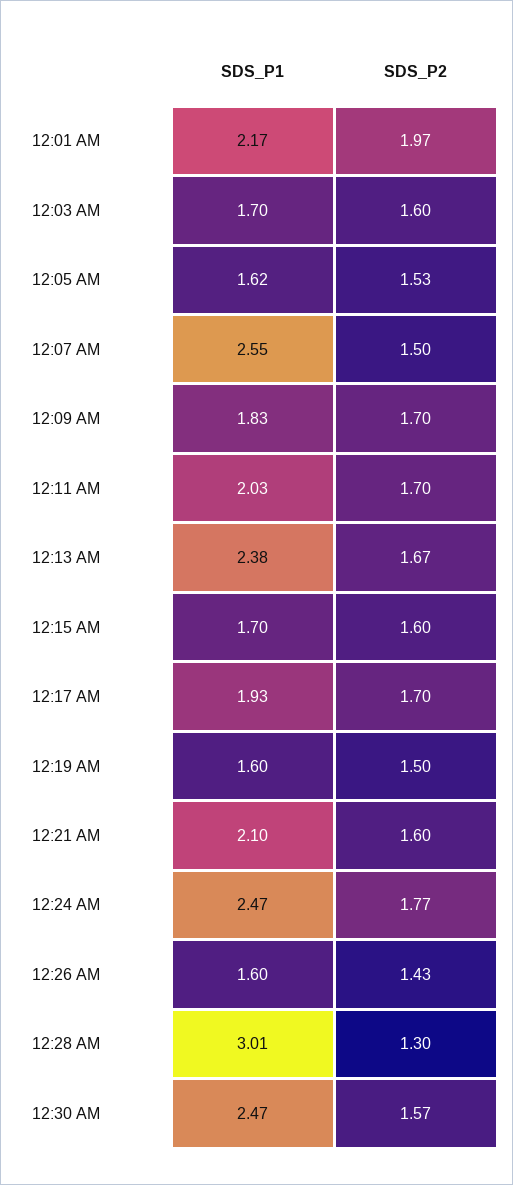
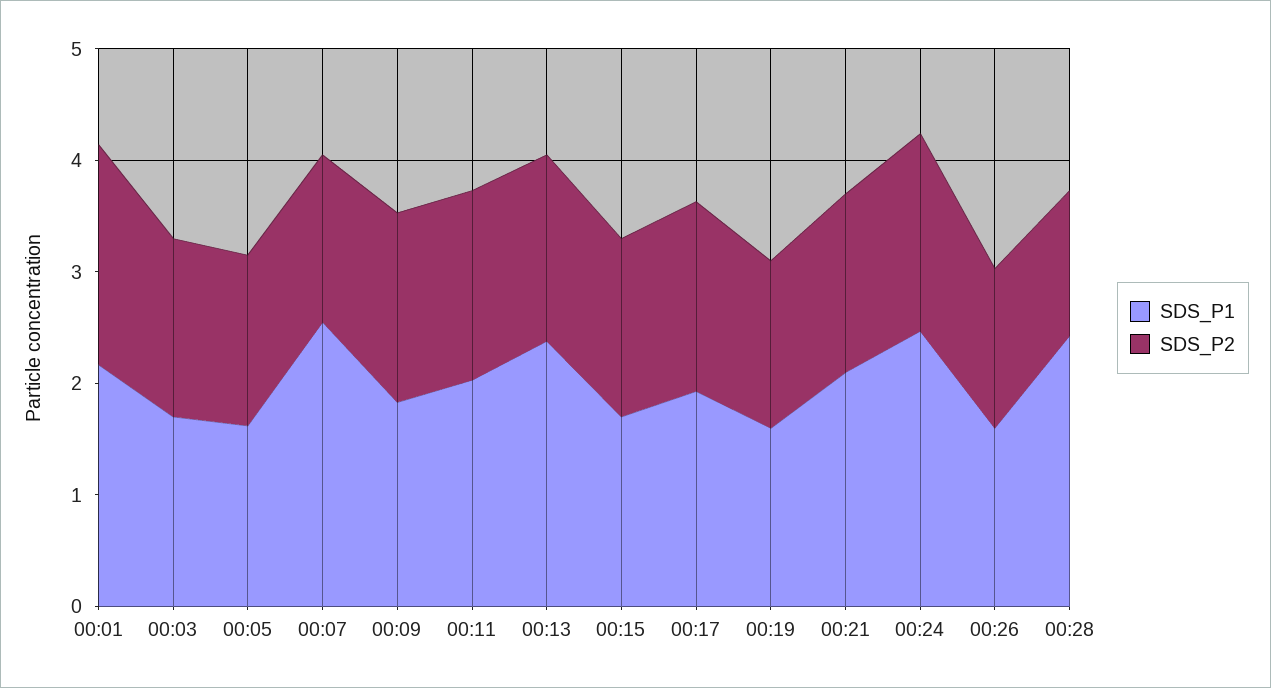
SDS_P1, 12:28 AM: 3.01 -> 2.4
SDS_P1, 12:30 AM: 2.47 -> none
SDS_P2, 12:30 AM: 1.57 -> none

